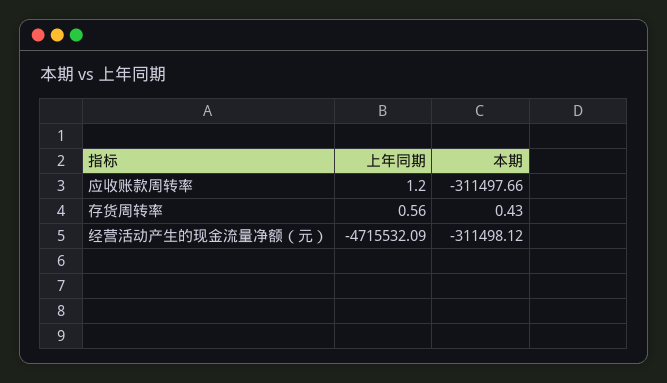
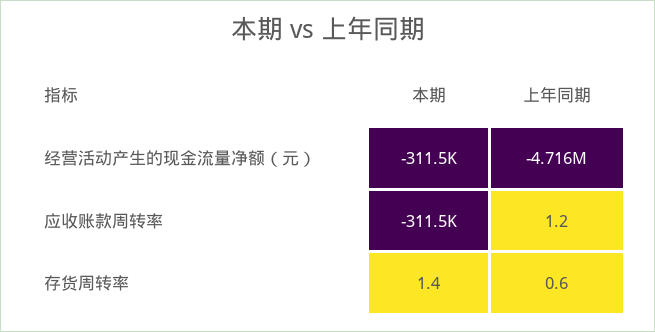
本期, 存货周转率: 0.43 -> 1.4

